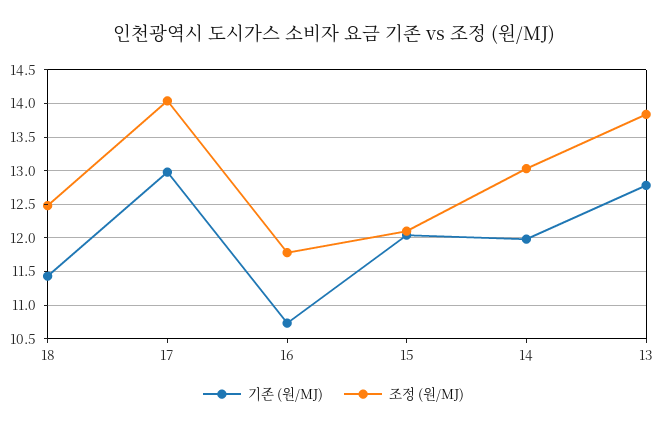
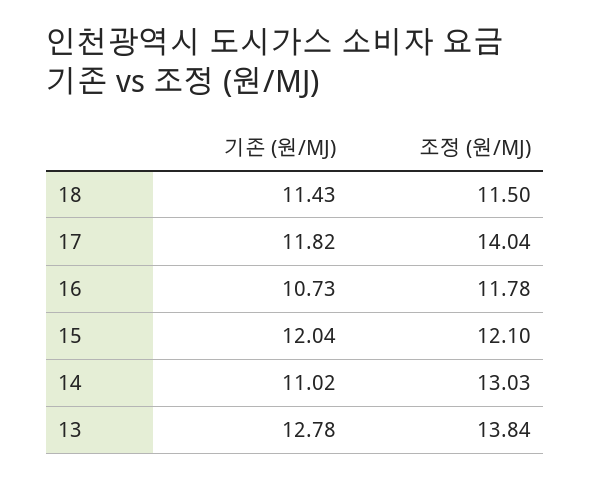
조정 (원/MJ), 18: 12.5 -> 11.5
기존 (원/MJ), 17: 13 -> 11.82
기존 (원/MJ), 14: 12 -> 11.02

